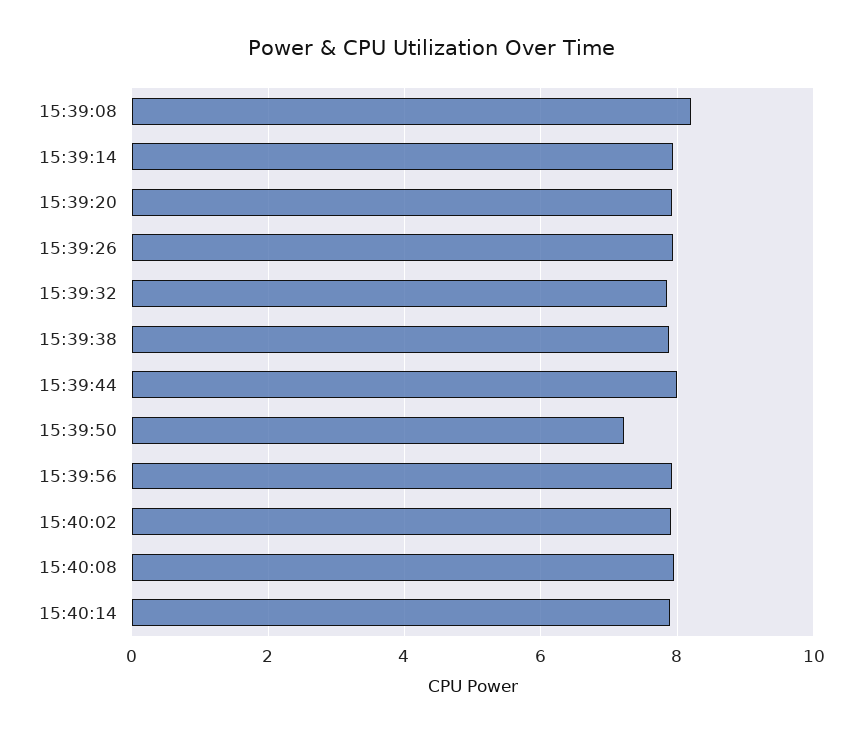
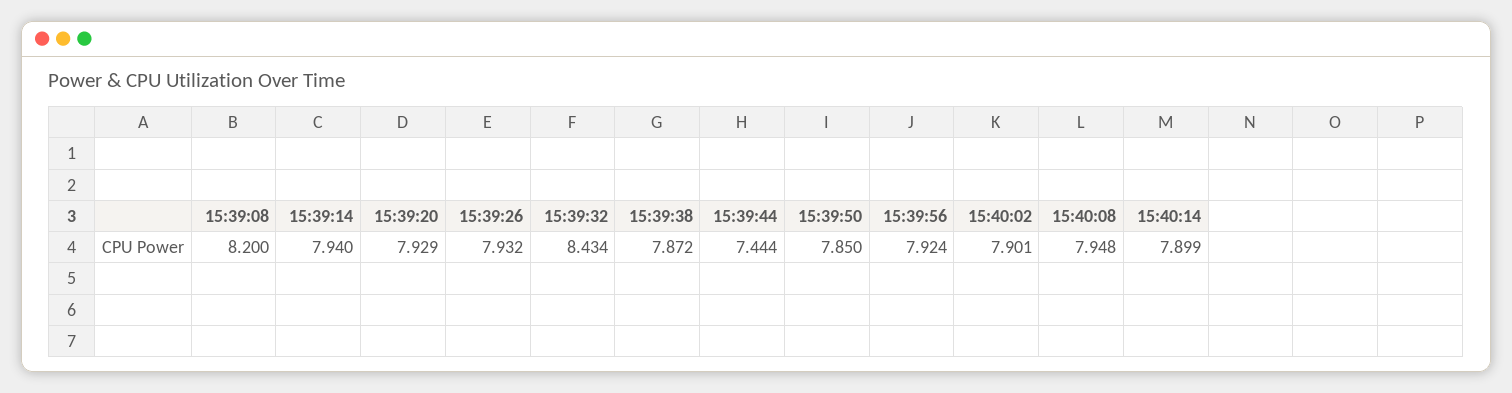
15:39:32: 7.8 -> 8.434
15:39:44: 8 -> 7.444
15:39:50: 7.2 -> 7.85

